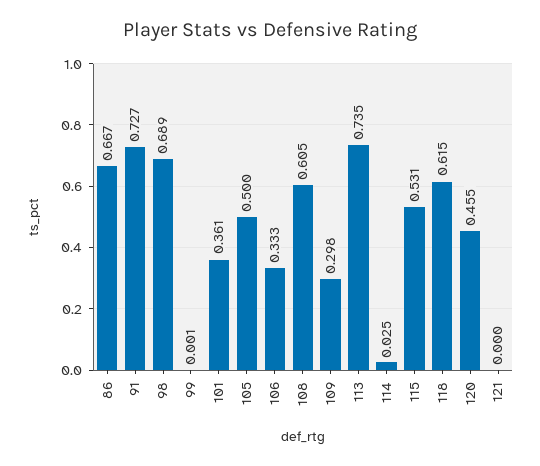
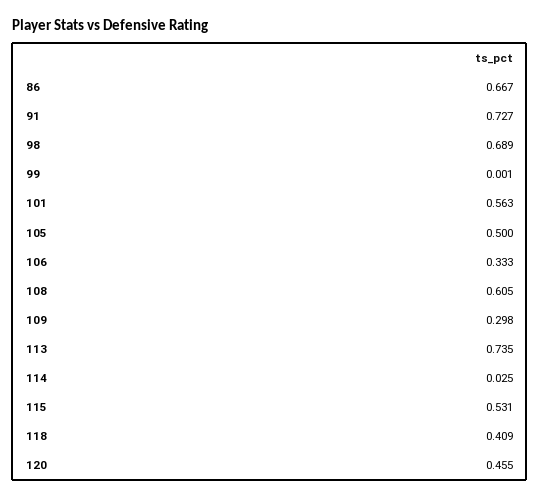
101: 0.361 -> 0.563
118: 0.615 -> 0.409
121: 0 -> none

